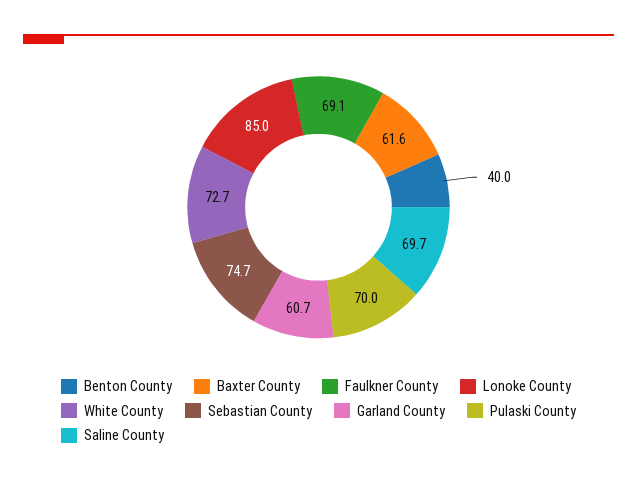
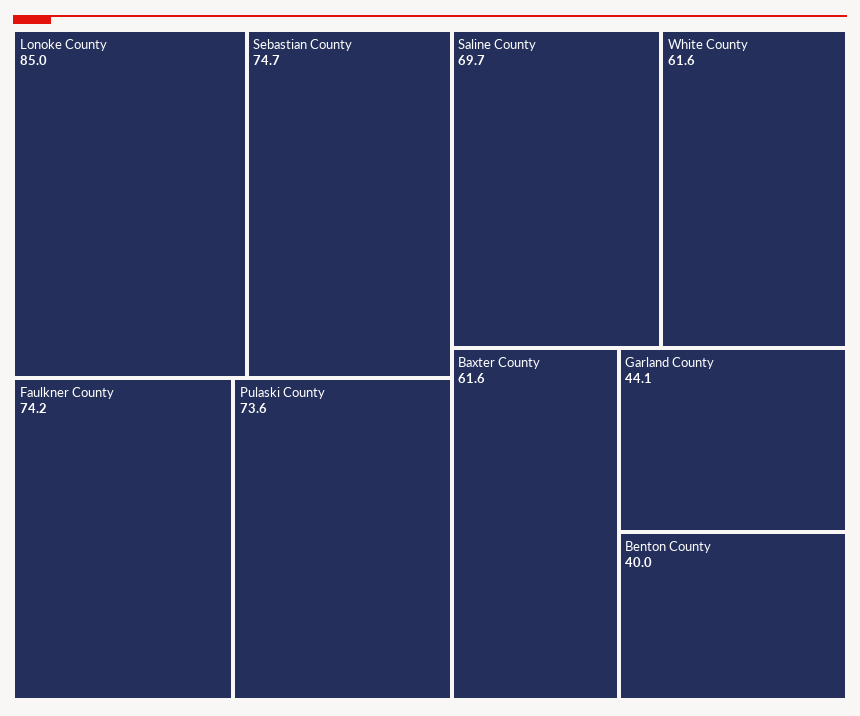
Faulkner County: 69.1 -> 74.2
White County: 72.7 -> 61.6
Garland County: 60.7 -> 44.1
Pulaski County: 70 -> 73.6

